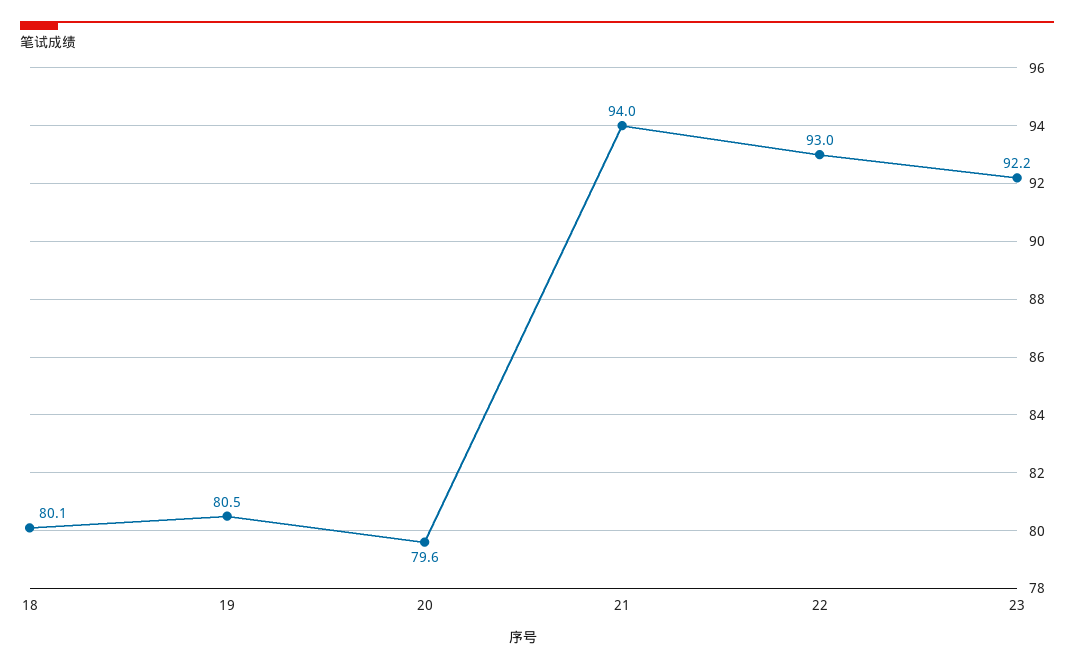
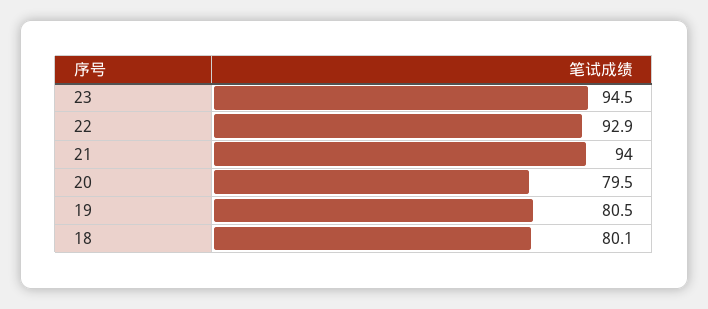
20: 79.6 -> 79.5
22: 93 -> 92.9
23: 92.2 -> 94.5

